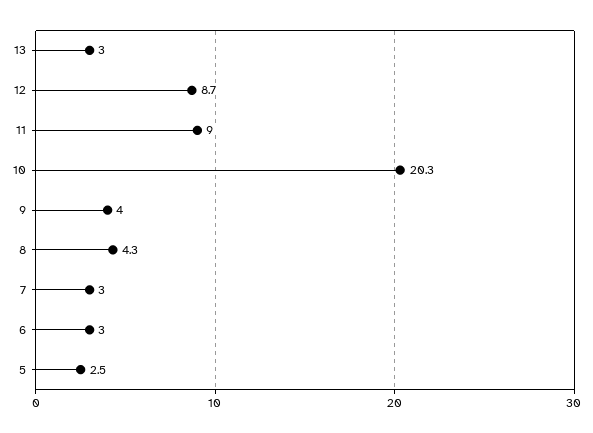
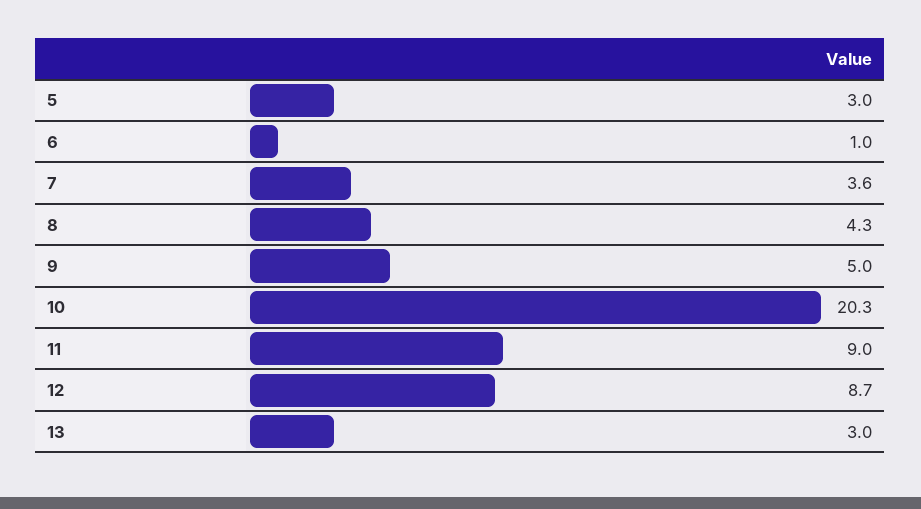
9: 4 -> 5
7: 3 -> 3.6
6: 3 -> 1
5: 2.5 -> 3

